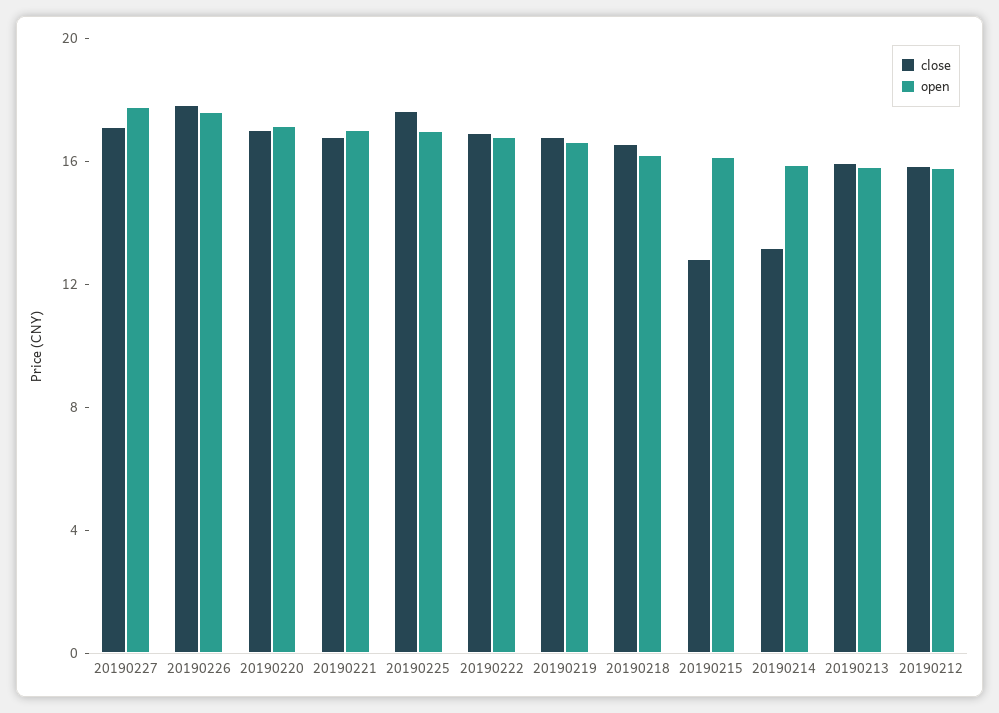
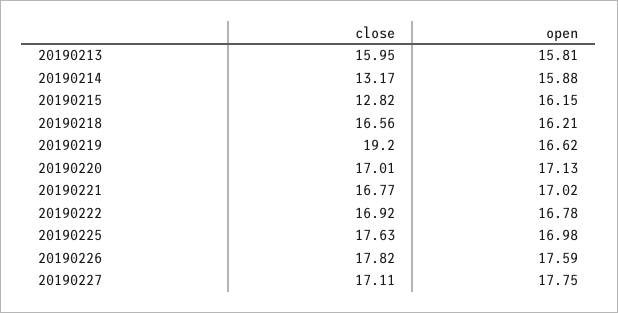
close, 20190219: 17 -> 19.2
close, 20190212: 16 -> none
open, 20190212: 16 -> none

